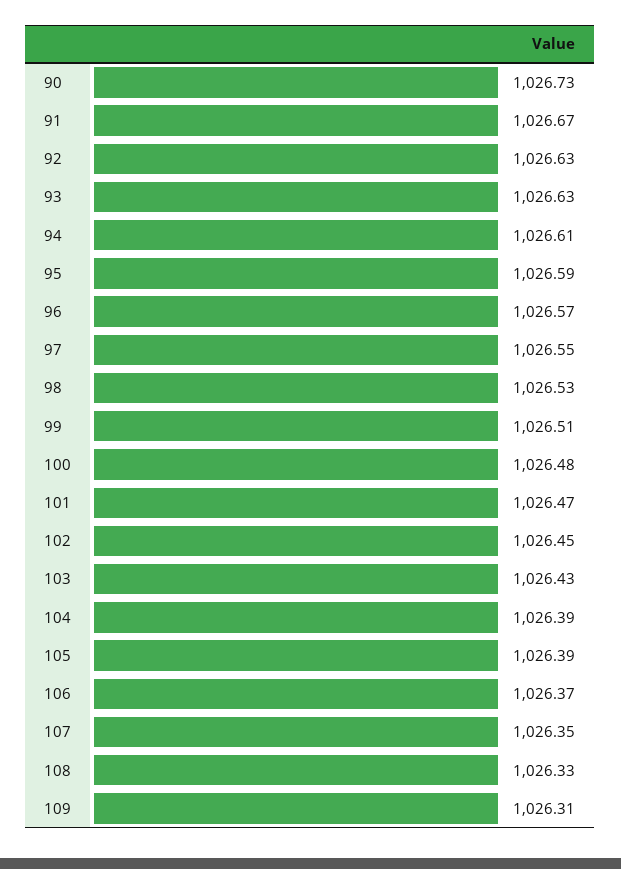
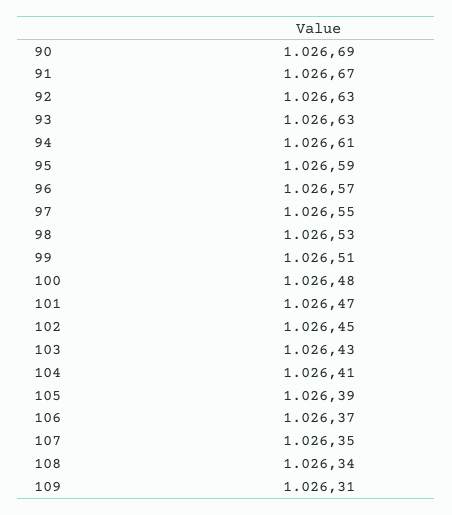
90: 1026.73 -> 1026.69
104: 1026.39 -> 1026.41
108: 1026.33 -> 1026.34

